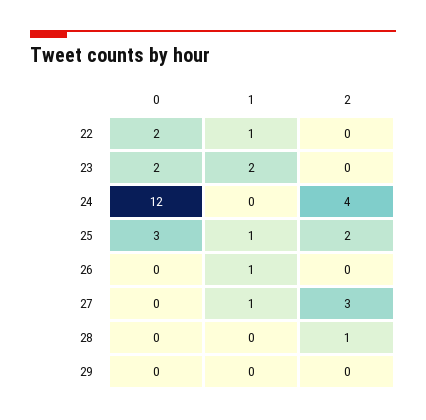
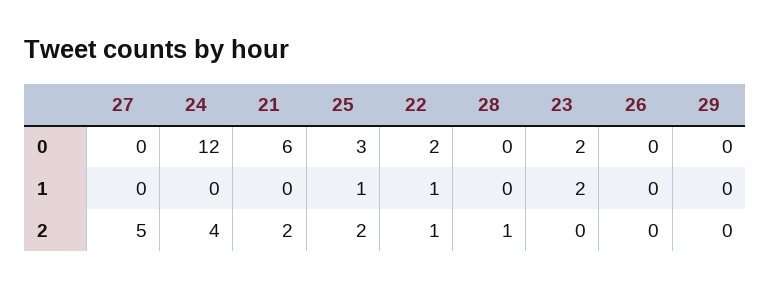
2, 22: 0 -> 1
1, 26: 1 -> 0
1, 27: 1 -> 0
2, 27: 3 -> 5
0, 21: none -> 6
1, 21: none -> 0
2, 21: none -> 2

